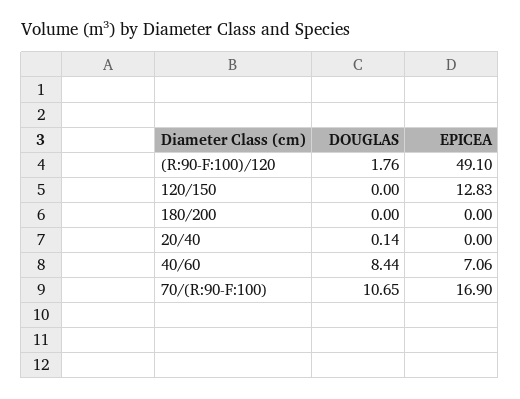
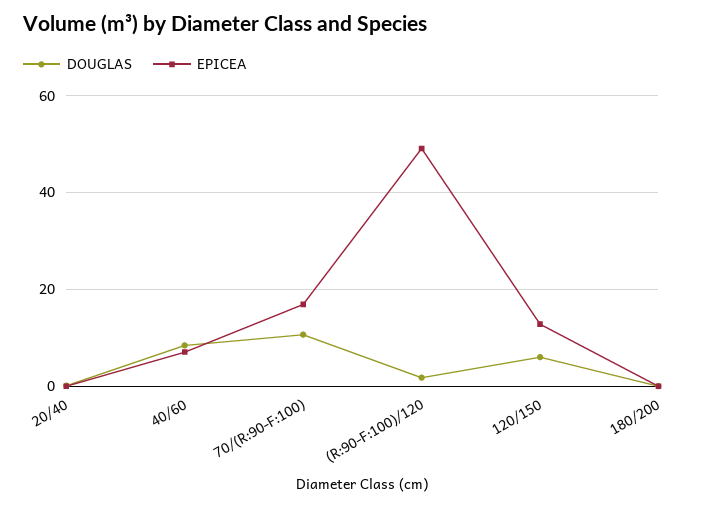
DOUGLAS, 120/150: 0 -> 6

